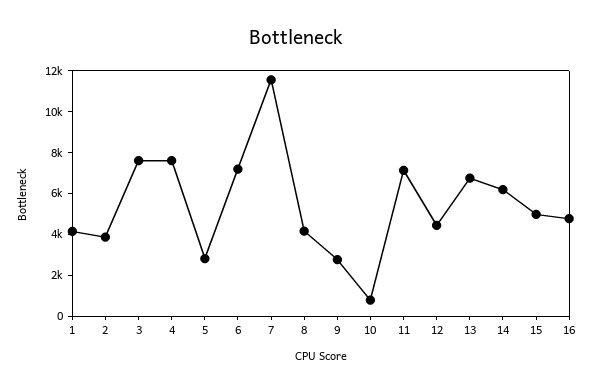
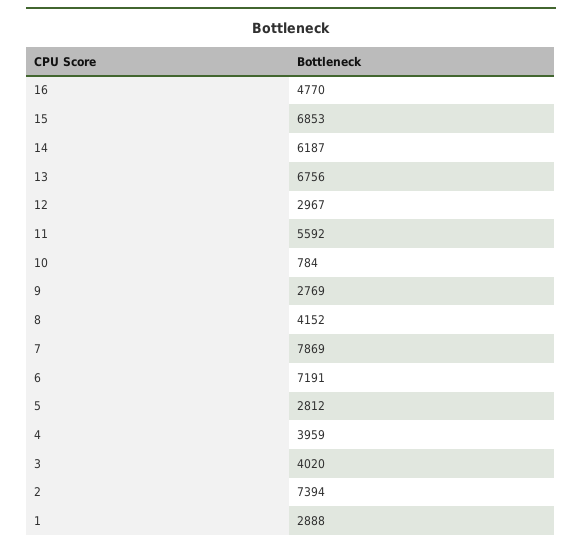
1: 4000 -> 2888
2: 4000 -> 7394
3: 7500 -> 4020
4: 7500 -> 3959
7: 11500 -> 7869
11: 7000 -> 5592
12: 4500 -> 2967
15: 5000 -> 6853

